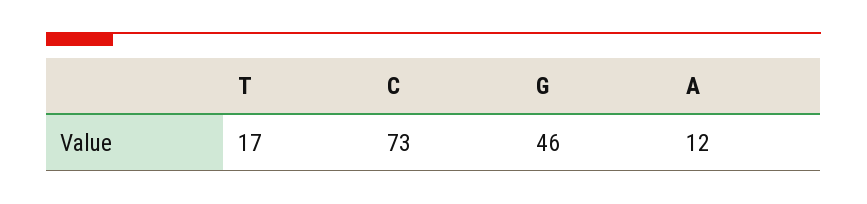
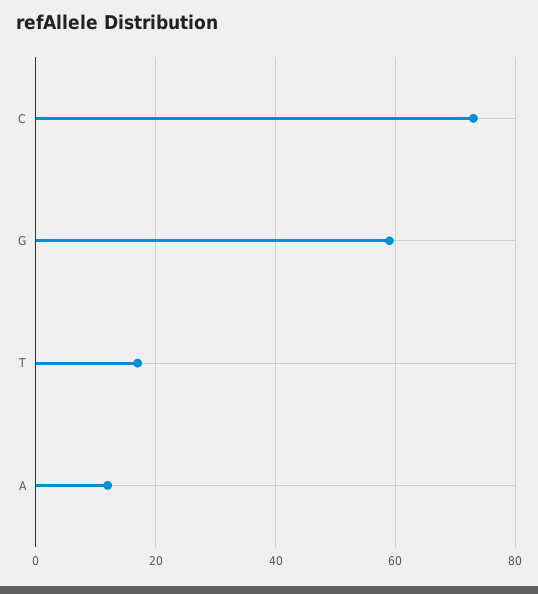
G: 46 -> 60

